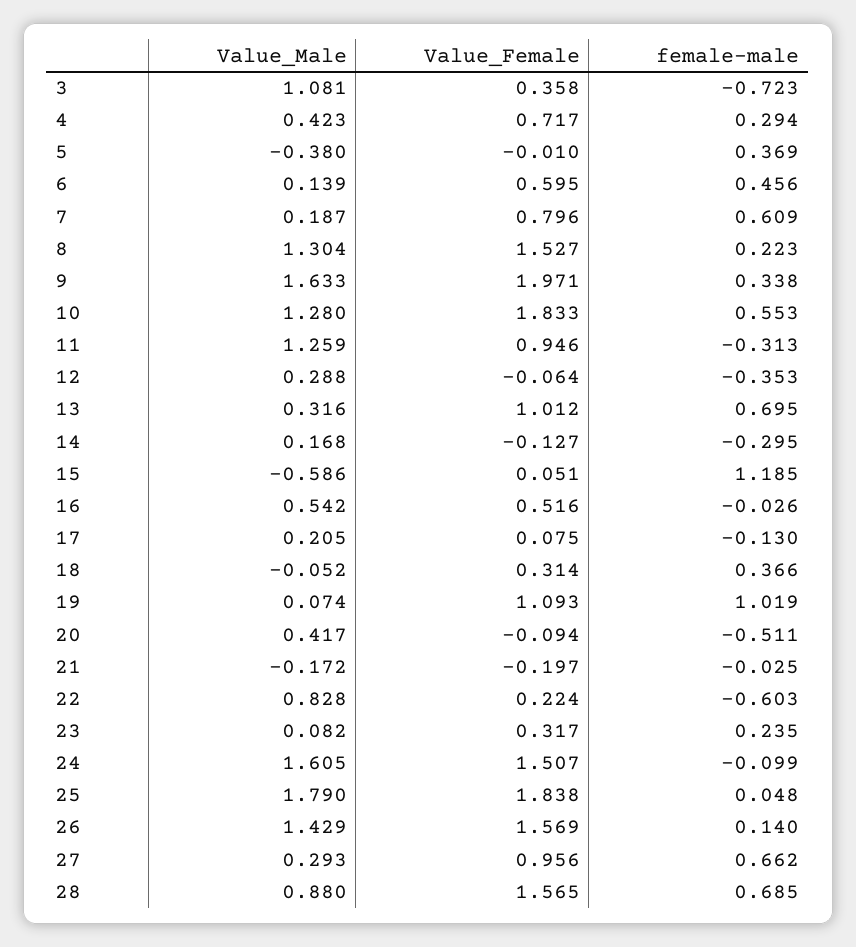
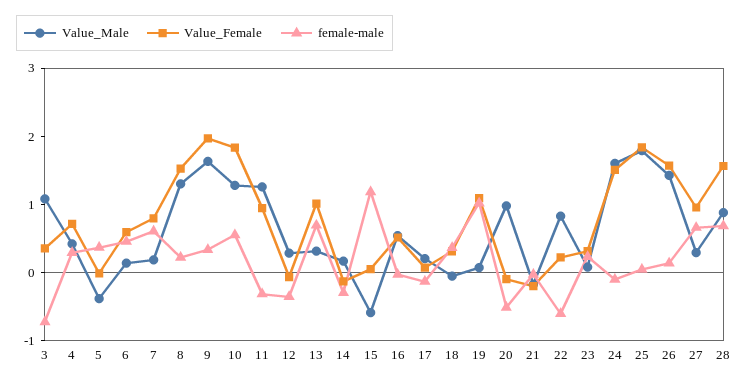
Value_Male, 20: 0.417 -> 1

